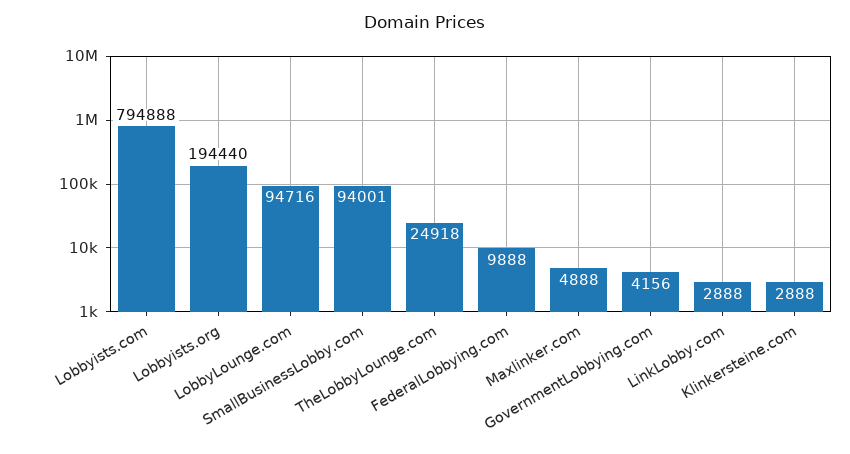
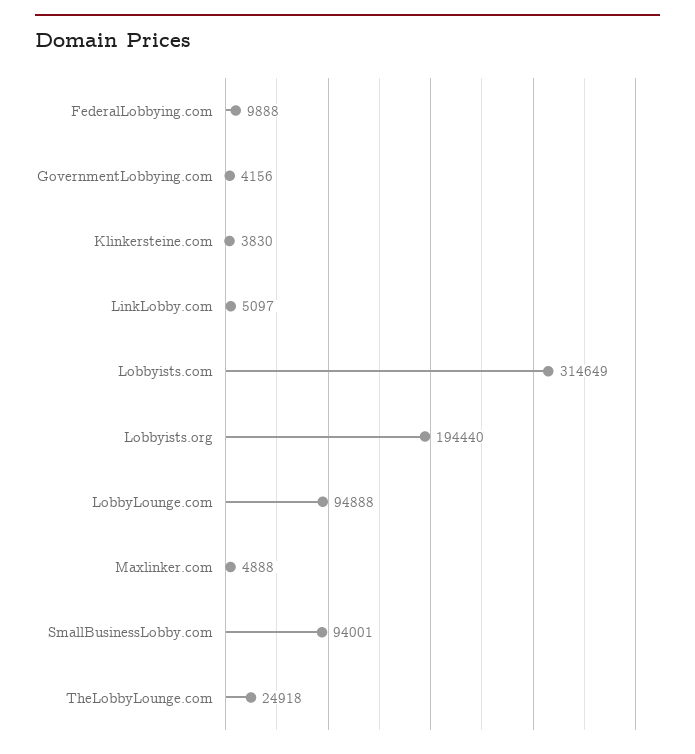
Lobbyists.com: 794888 -> 314649
LobbyLounge.com: 94716 -> 94888
LinkLobby.com: 2888 -> 5097
Klinkersteine.com: 2888 -> 3830

